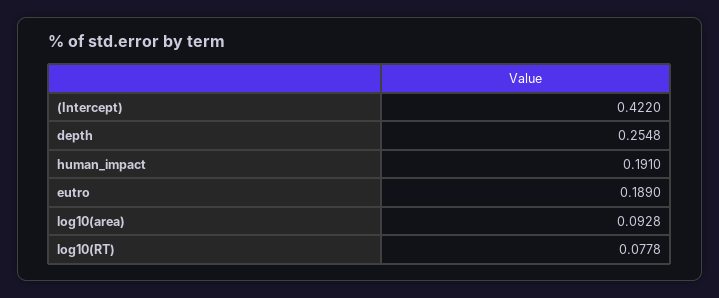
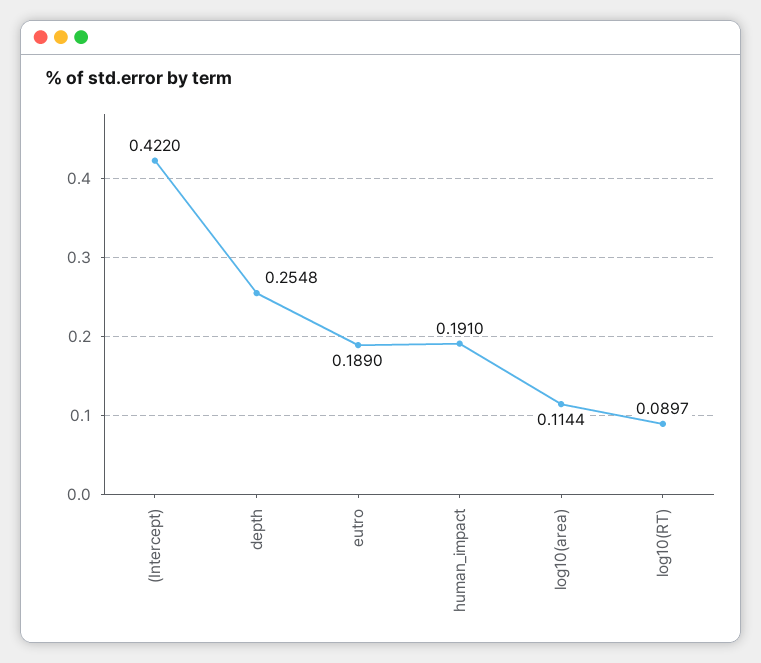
log10(area): 0.0928 -> 0.1144
log10(RT): 0.0778 -> 0.0897

